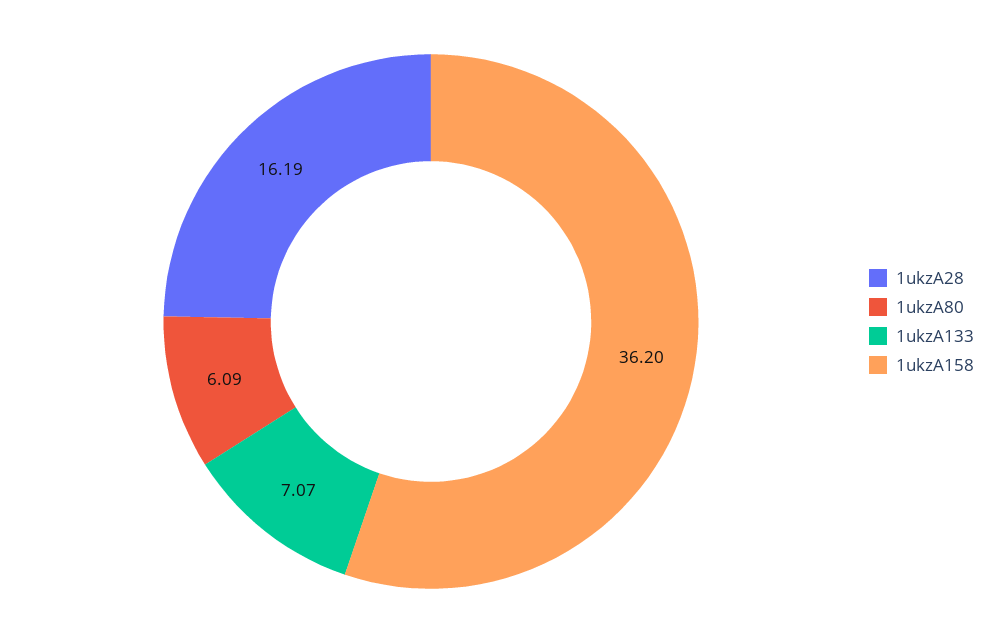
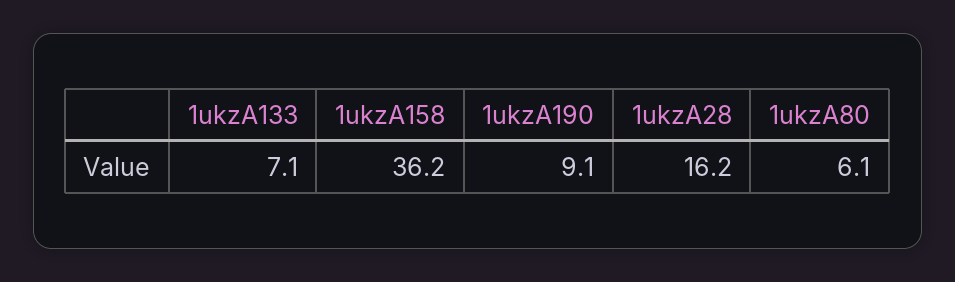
1ukzA190: none -> 9.1

